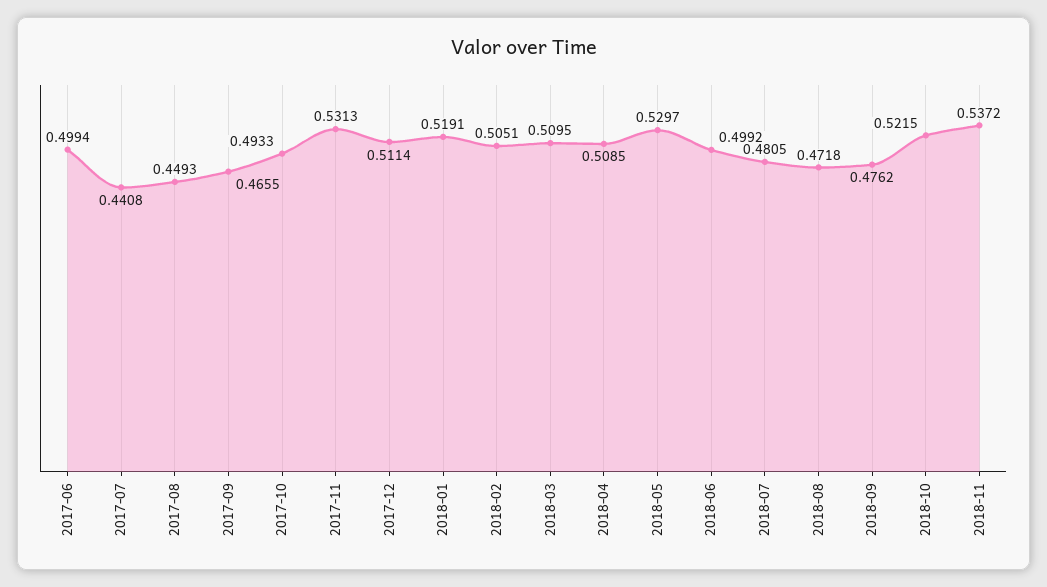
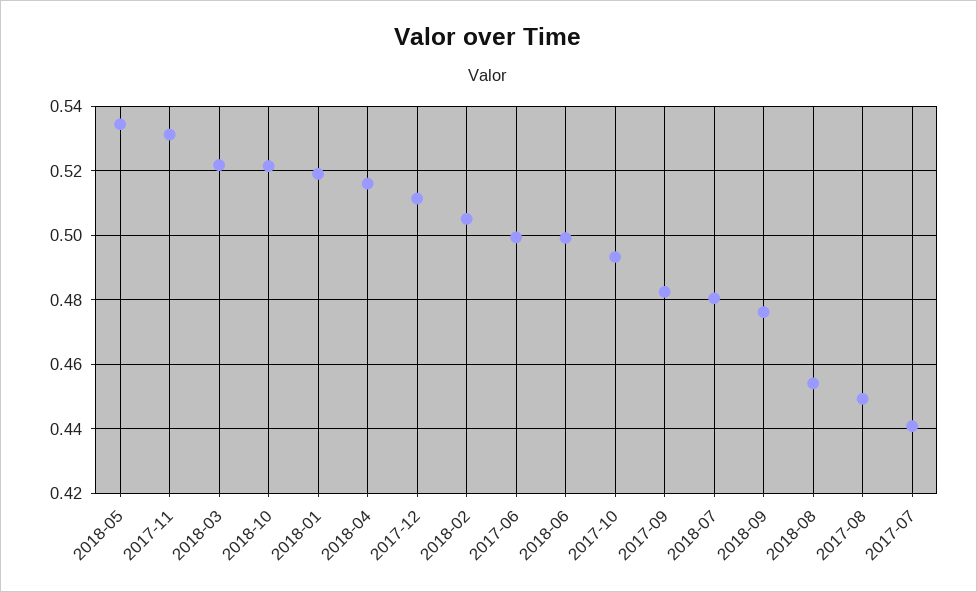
2017-09: 0.4655 -> 0.482
2018-03: 0.5095 -> 0.522
2018-04: 0.5085 -> 0.516
2018-05: 0.5297 -> 0.534
2018-08: 0.4718 -> 0.454
2018-11: 0.5372 -> none

